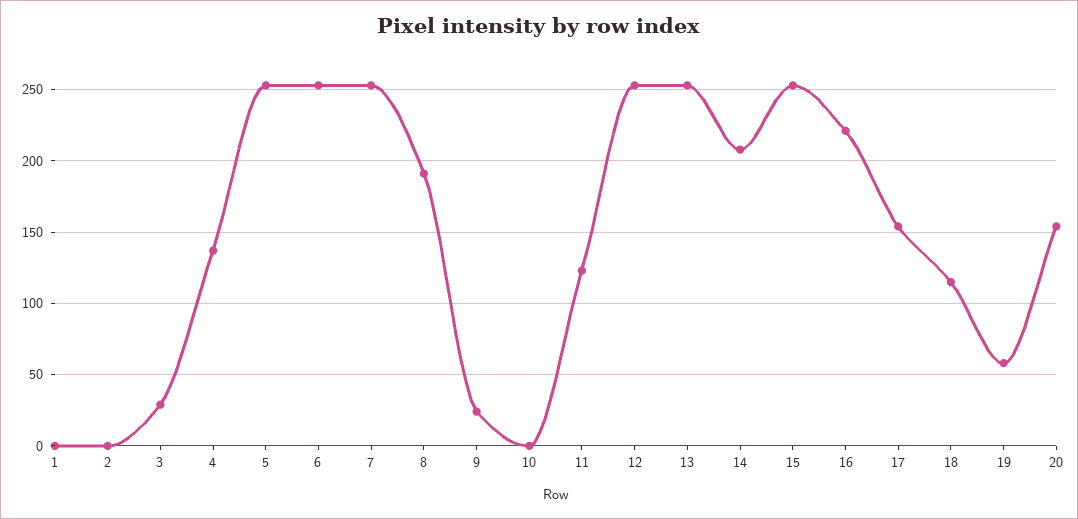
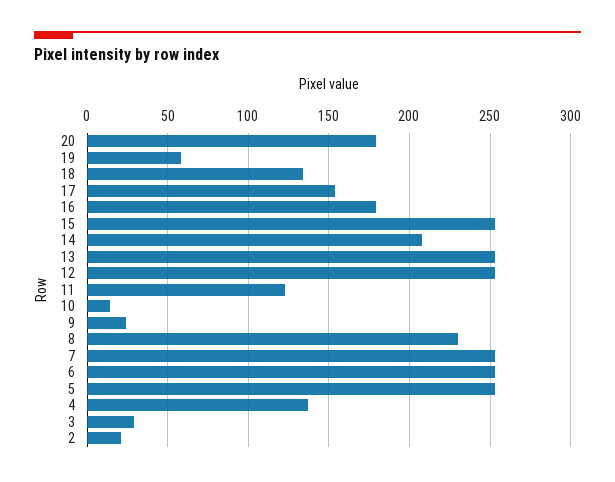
1: 0 -> none
2: 0 -> 20
8: 190 -> 230
10: 0 -> 15
16: 220 -> 180
18: 115 -> 135
20: 155 -> 180

